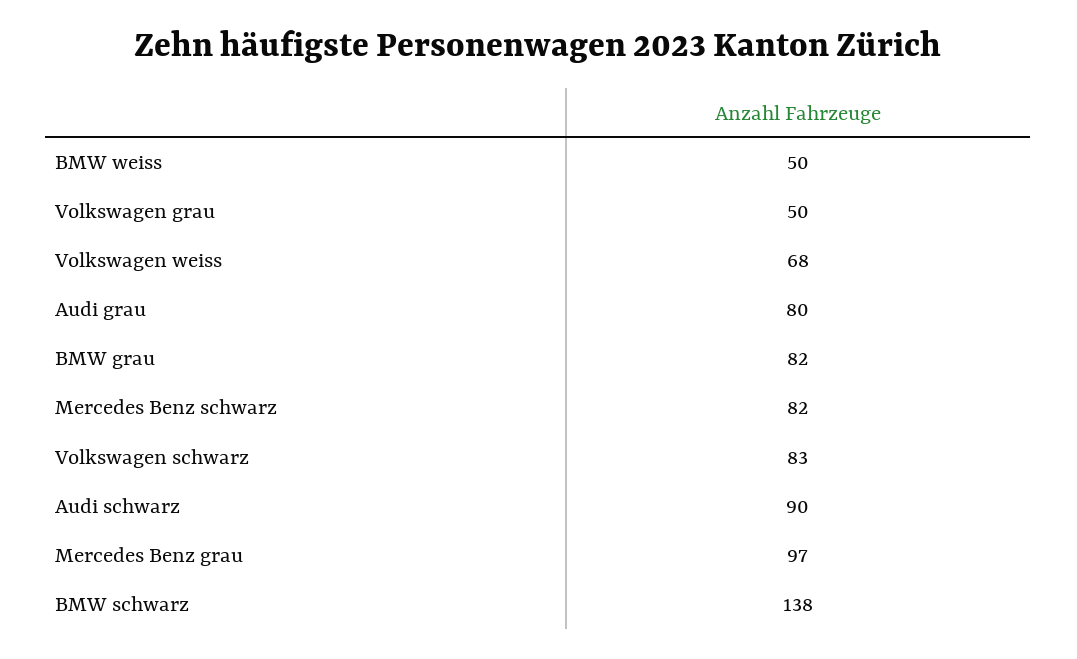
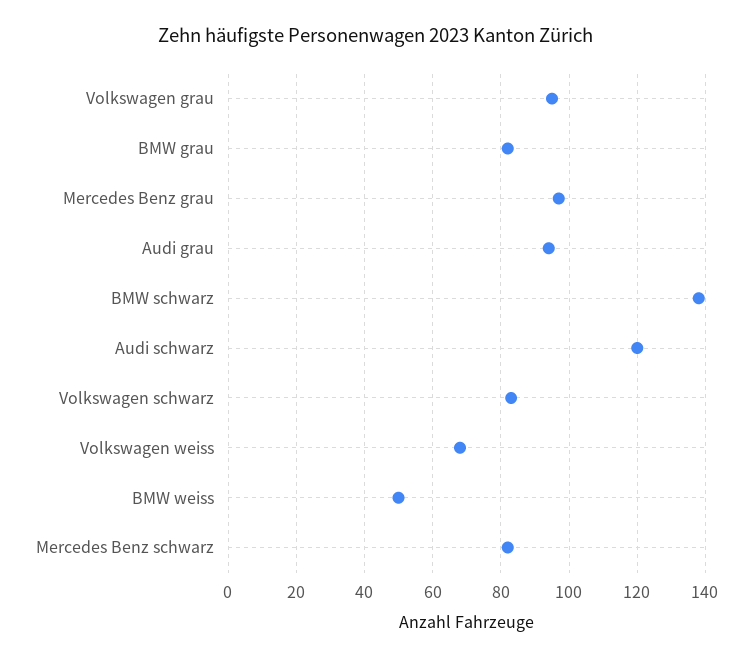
Volkswagen grau: 50 -> 95
Audi grau: 80 -> 95
Audi schwarz: 90 -> 120

